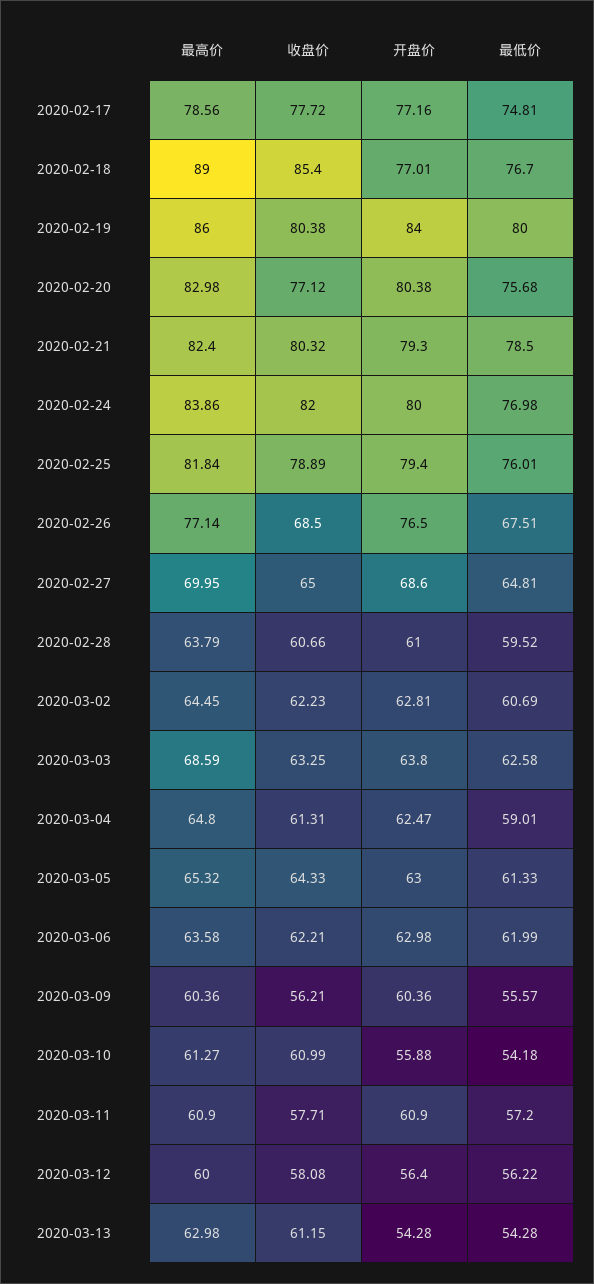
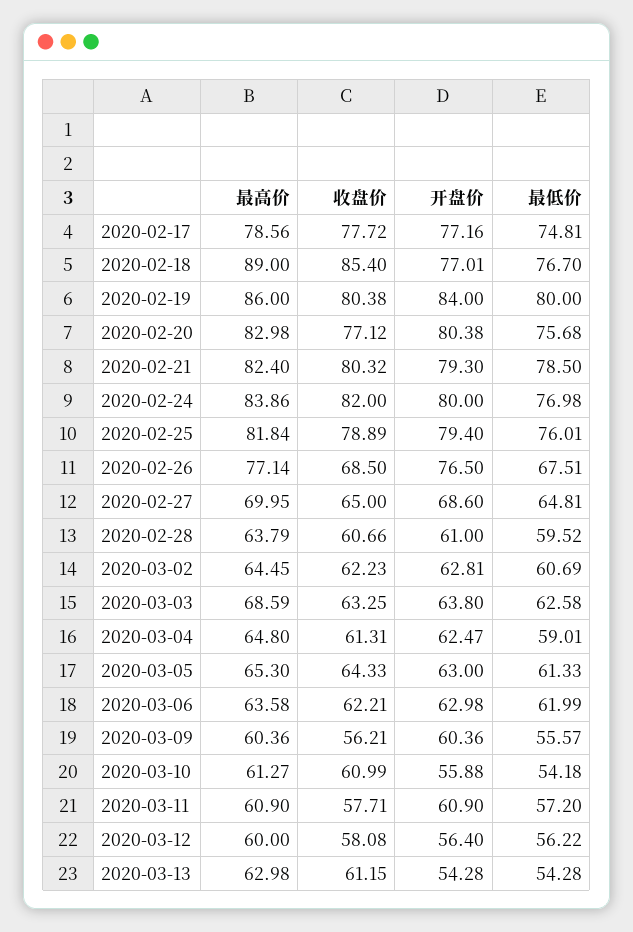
最高价, 2020-03-05: 65.32 -> 65.3

